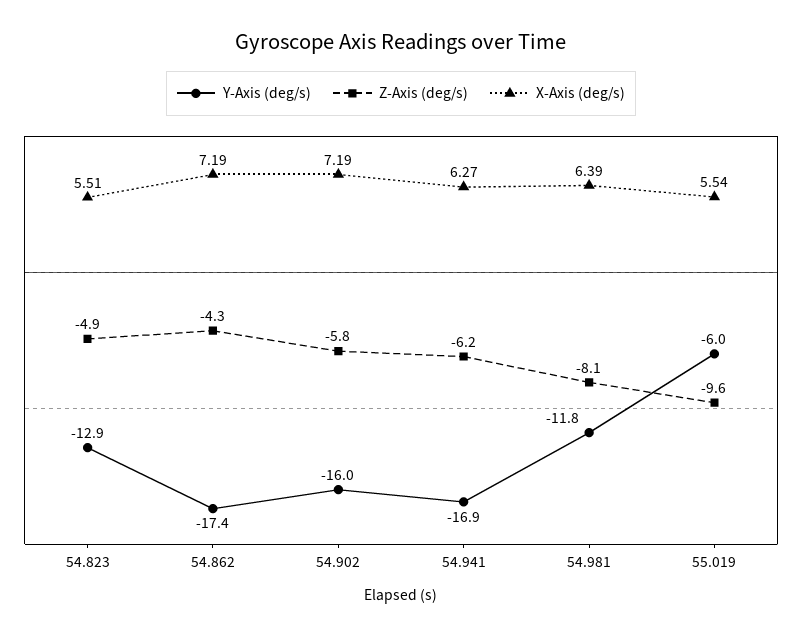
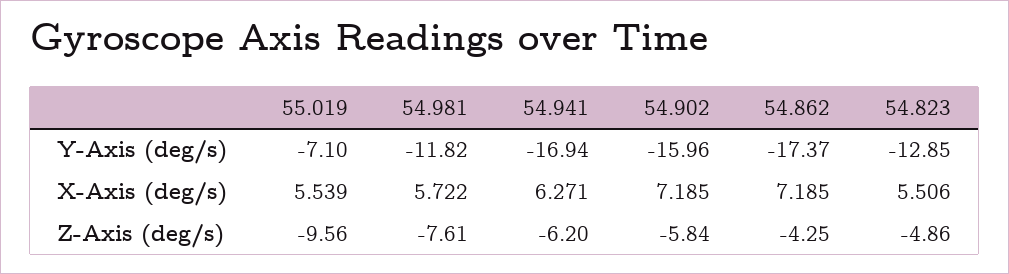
Z-Axis (deg/s), 54.981: -8.1 -> -7.61
X-Axis (deg/s), 54.981: 6.39 -> 5.722
Y-Axis (deg/s), 55.019: -6 -> -7.1

